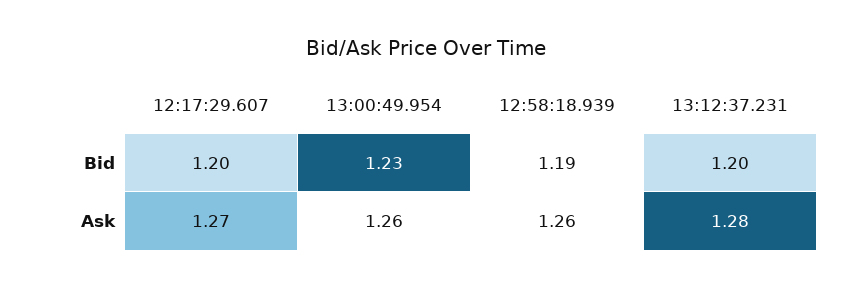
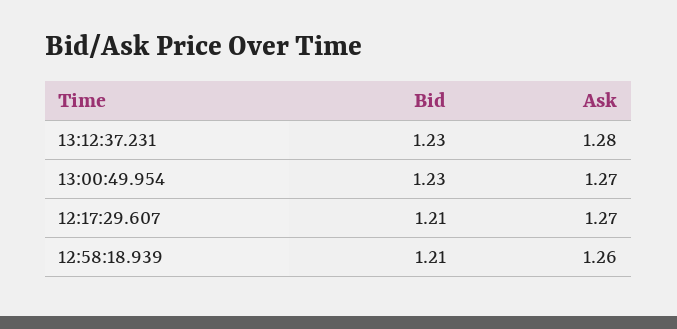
12:17:29.607, Bid: 1.2 -> 1.21
12:58:18.939, Bid: 1.19 -> 1.21
13:12:37.231, Bid: 1.2 -> 1.23
13:00:49.954, Ask: 1.26 -> 1.27

